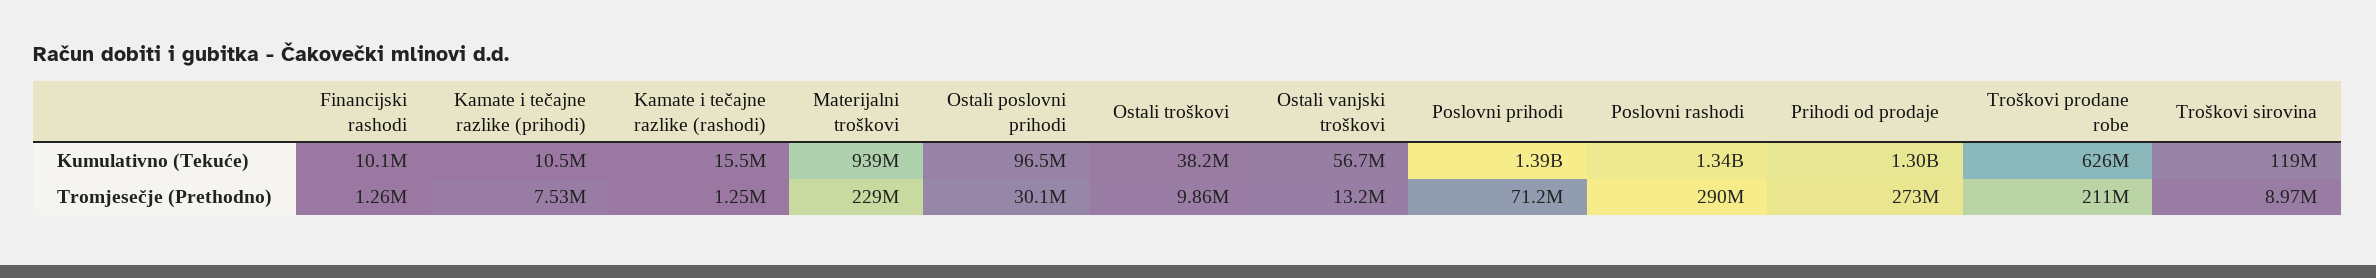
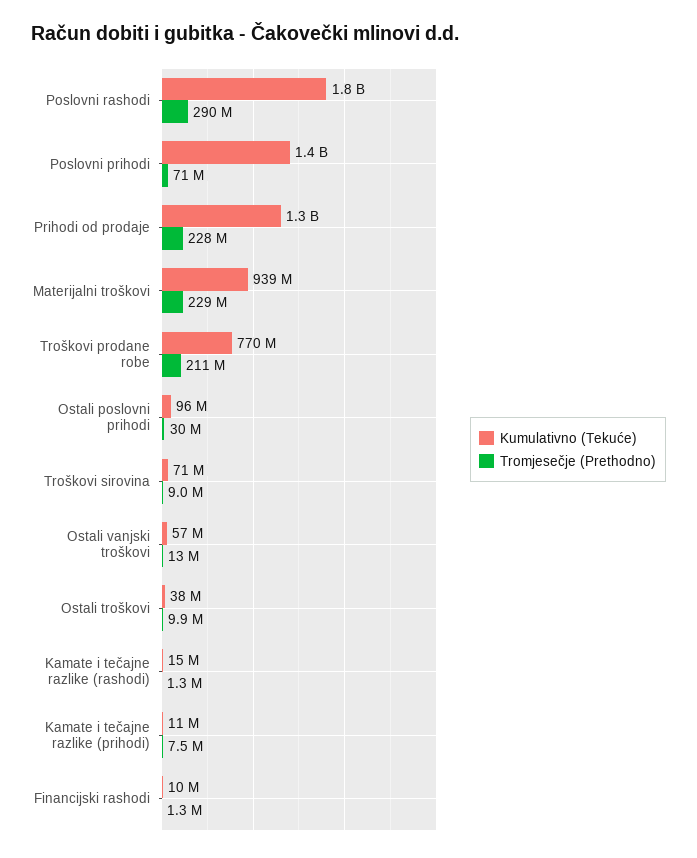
Kumulativno (Tekuće), Poslovni rashodi: 1340000000 -> 1800000000
Kumulativno (Tekuće), Troškovi prodane robe: 626000000 -> 770000000
Kumulativno (Tekuće), Troškovi sirovina: 119000000 -> 71000000
Tromjesečje (Prethodno), Prihodi od prodaje: 273000000 -> 228000000

